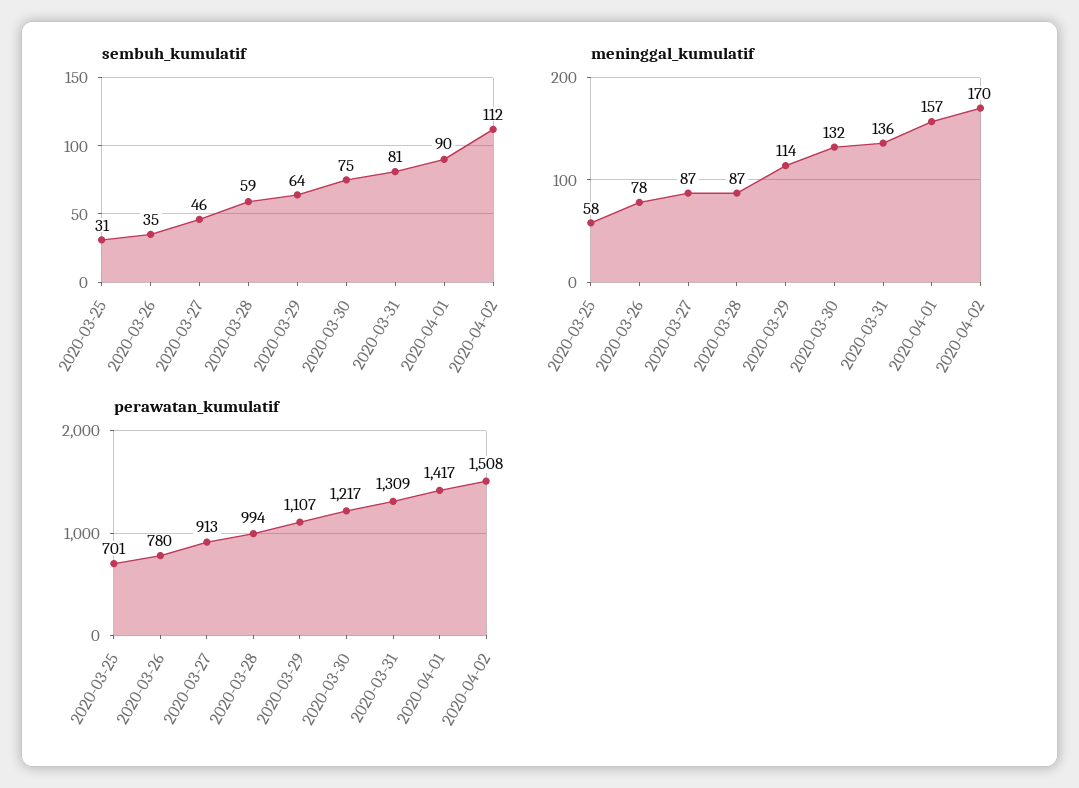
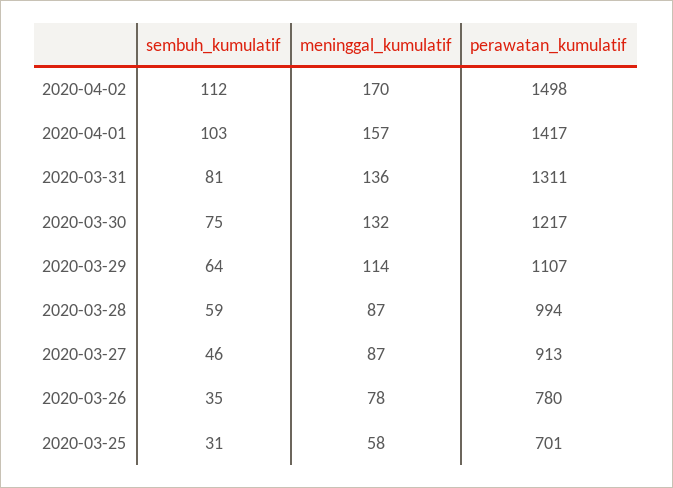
sembuh_kumulatif, 2020-04-01: 90 -> 103
perawatan_kumulatif, 2020-03-31: 1309 -> 1311
perawatan_kumulatif, 2020-04-02: 1508 -> 1498

